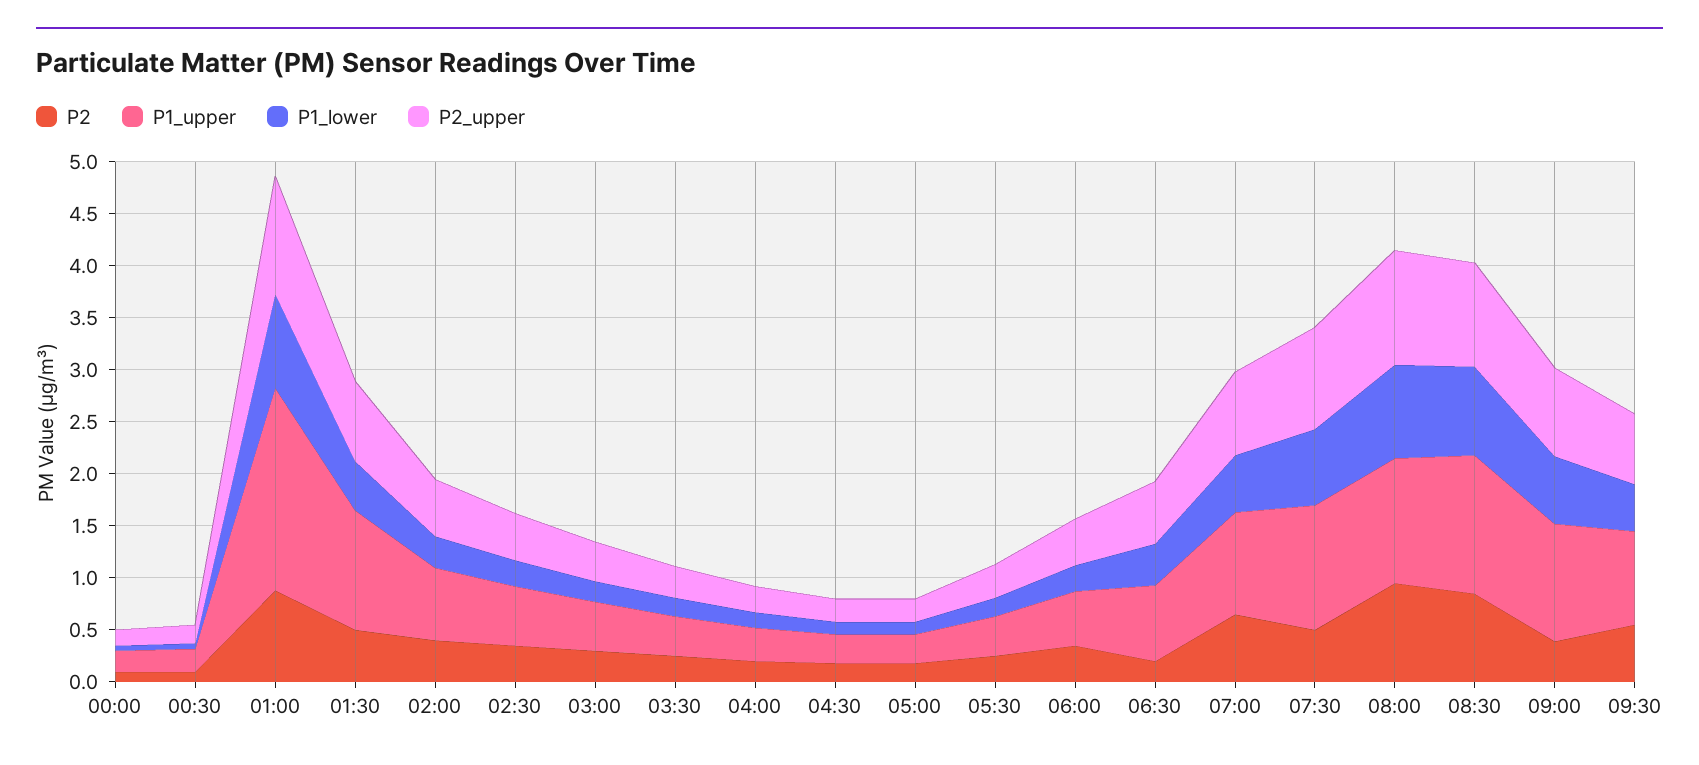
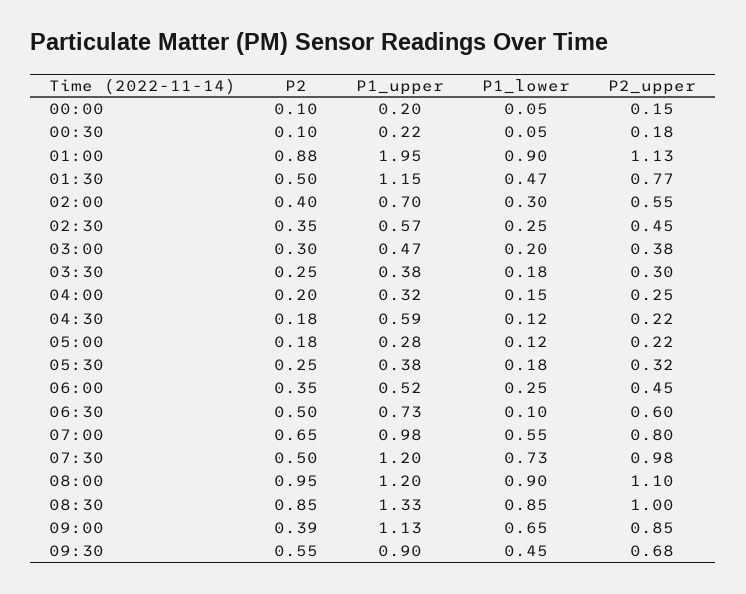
P1_upper, 04:30: 0.3 -> 0.59
P2, 06:30: 0.2 -> 0.5
P1_lower, 06:30: 0.4 -> 0.1

